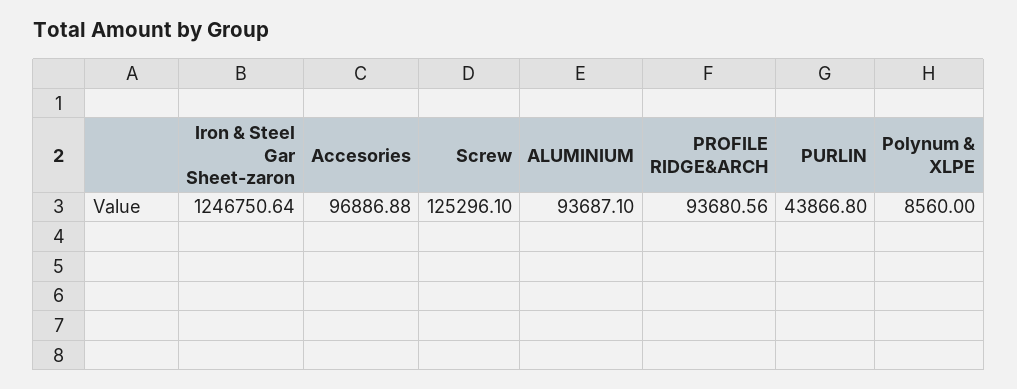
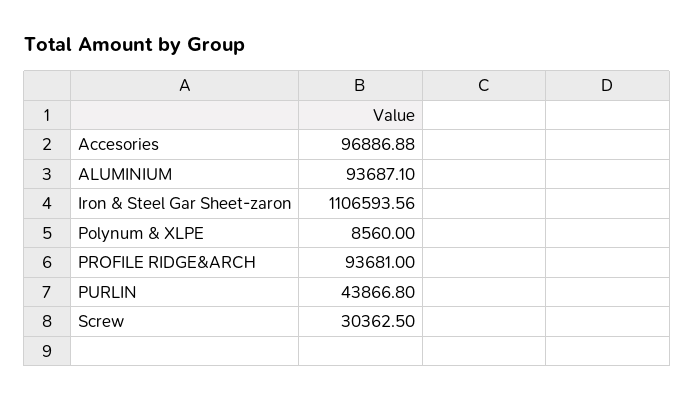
Iron & Steel Gar Sheet-zaron: 1246750.64 -> 1106593.56
Screw: 125296.1 -> 30362.5
PROFILE RIDGE&ARCH: 93680.56 -> 93681

